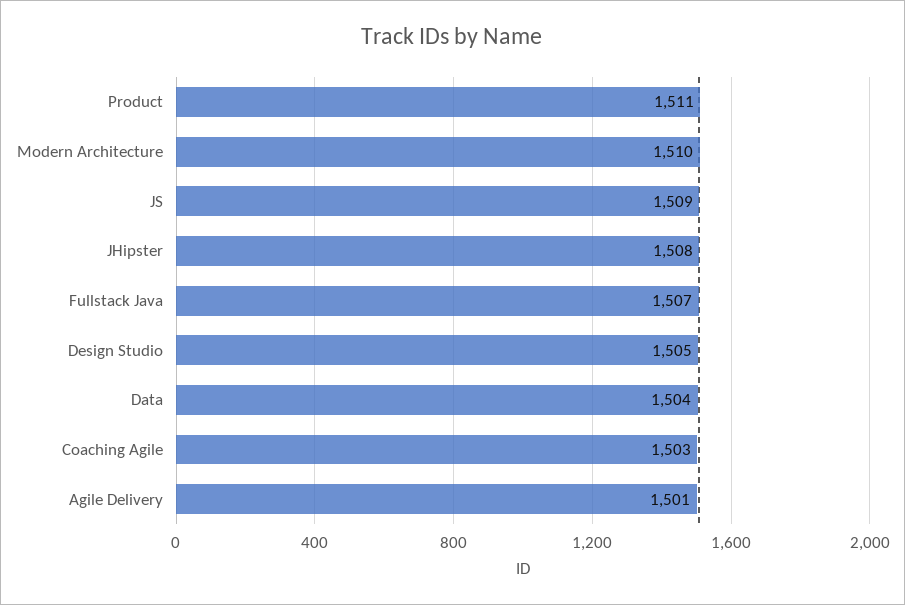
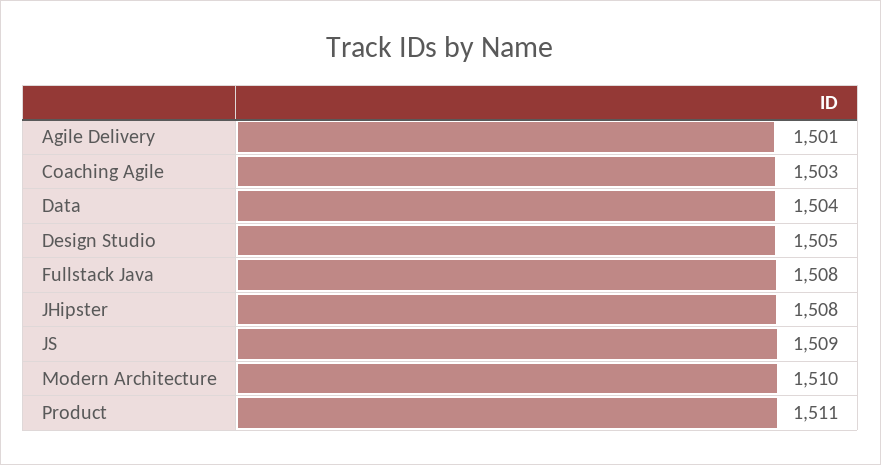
Fullstack Java: 1507 -> 1508

